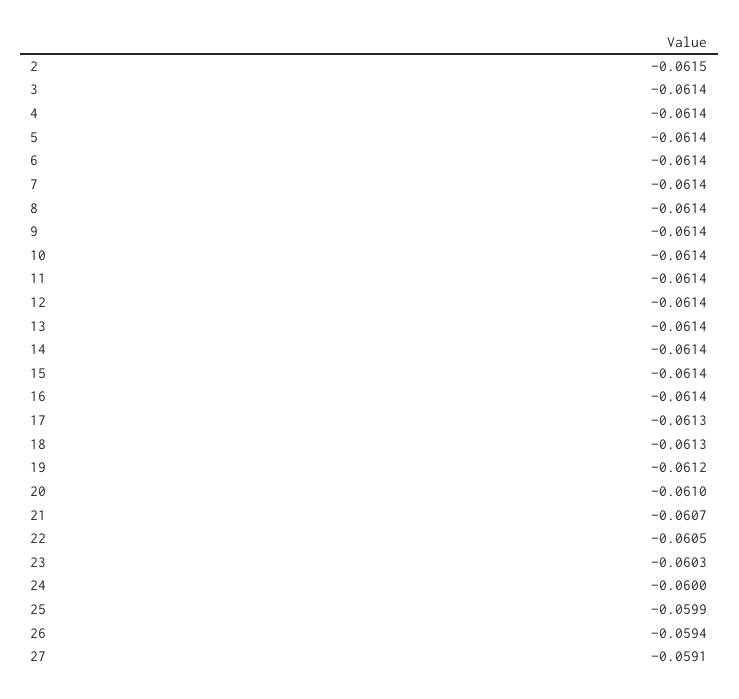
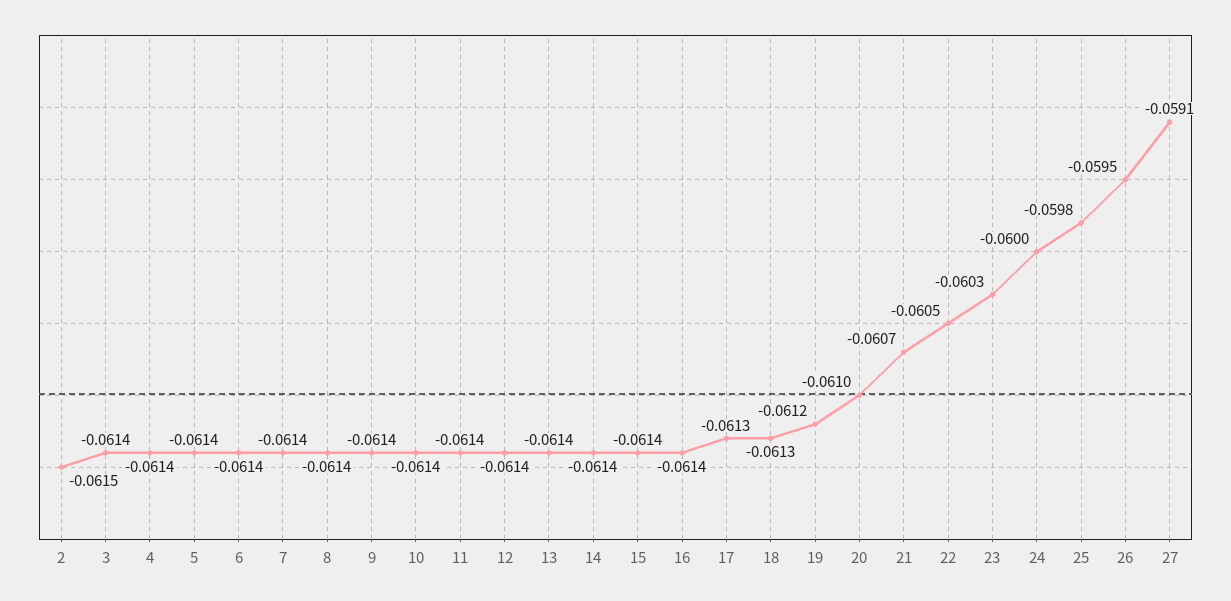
25: -0.0599 -> -0.0598
26: -0.0594 -> -0.0595

